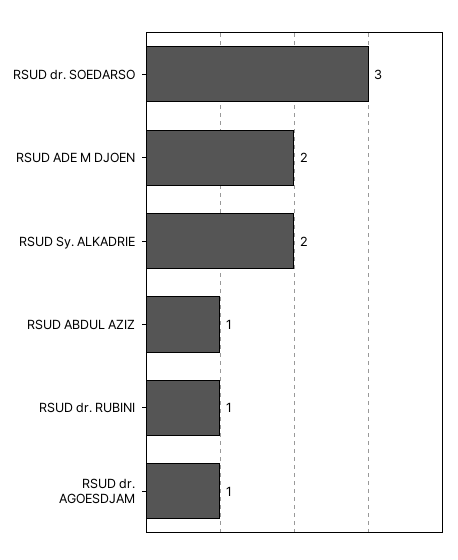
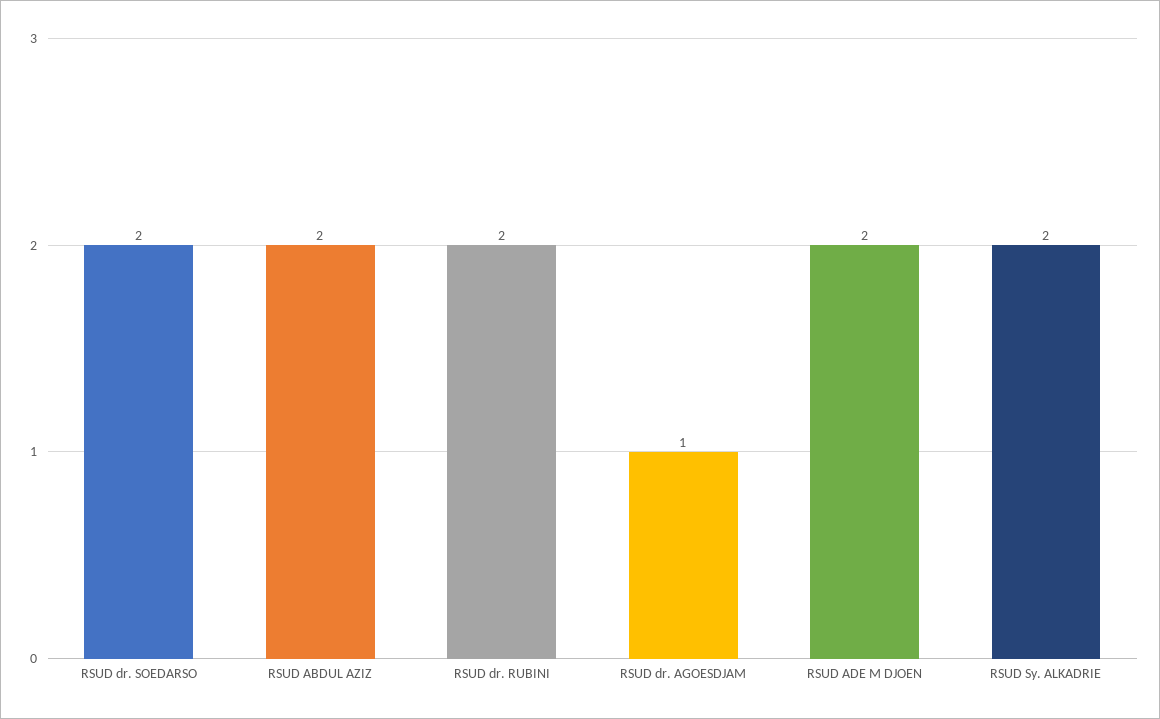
RSUD dr. SOEDARSO: 3 -> 2
RSUD ABDUL AZIZ: 1 -> 2
RSUD dr. RUBINI: 1 -> 2

